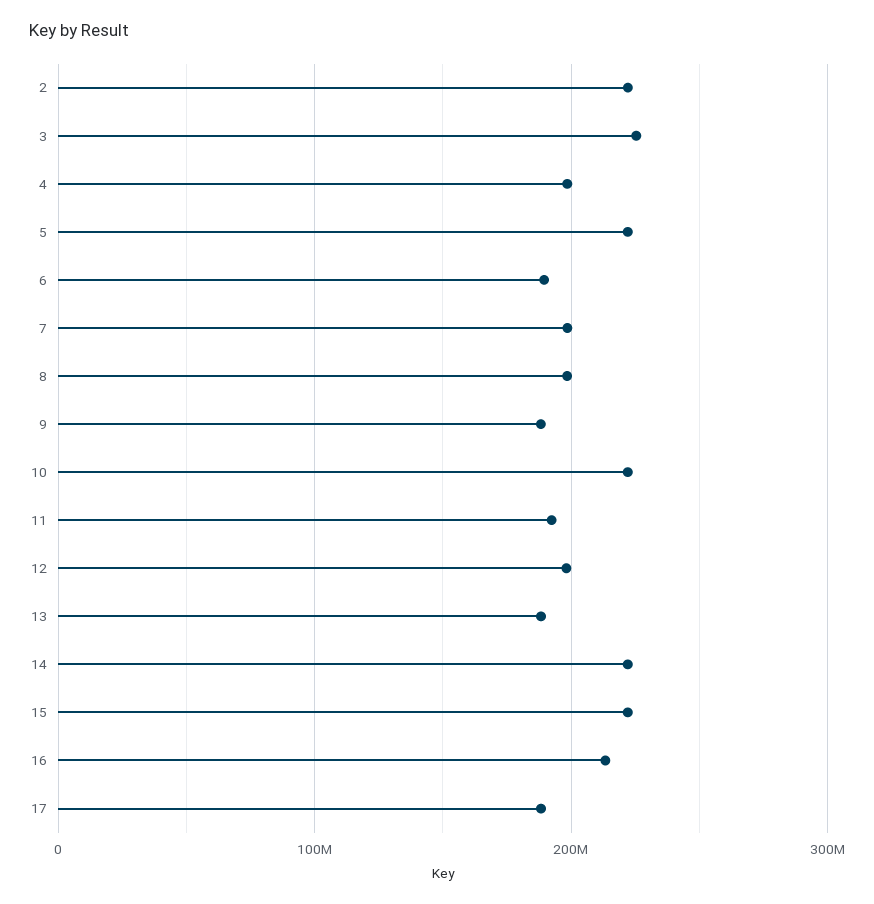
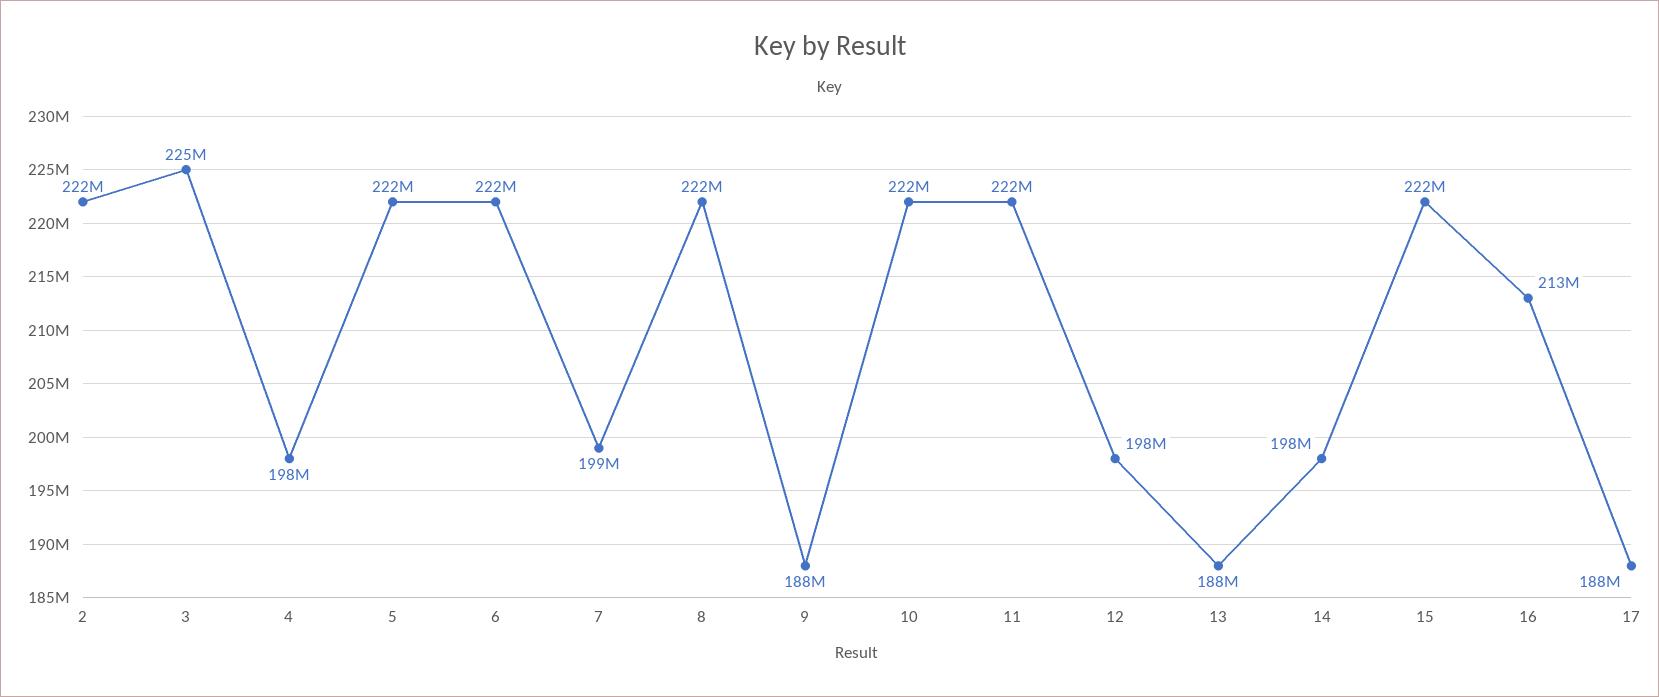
6: 190000000 -> 222000000
8: 200000000 -> 222000000
11: 190000000 -> 222000000
14: 220000000 -> 198000000

